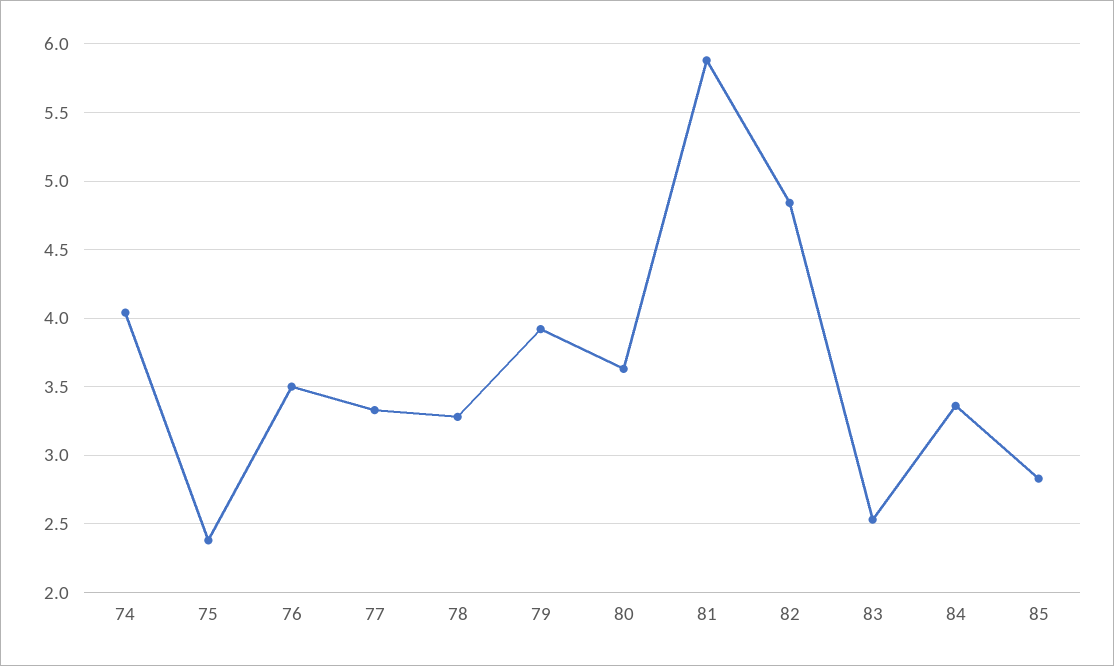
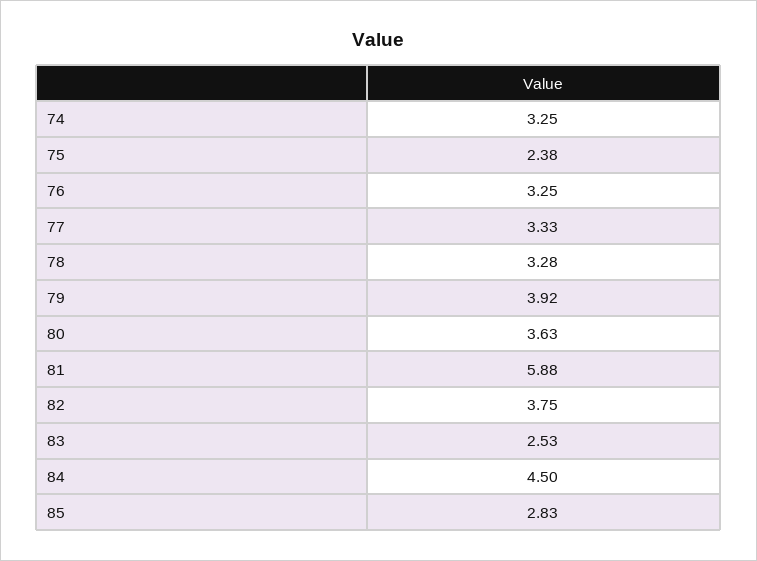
74: 4.05 -> 3.25
76: 3.5 -> 3.25
82: 4.85 -> 3.75
84: 3.35 -> 4.5

